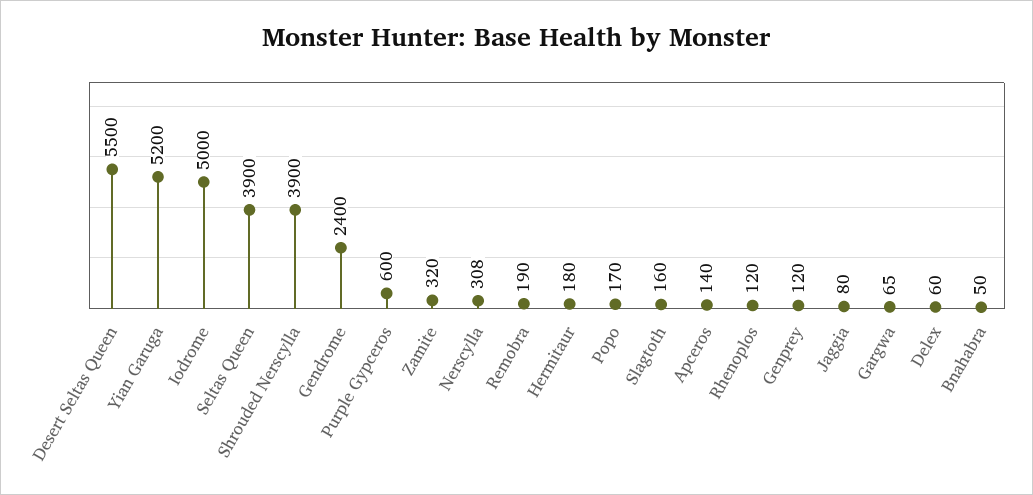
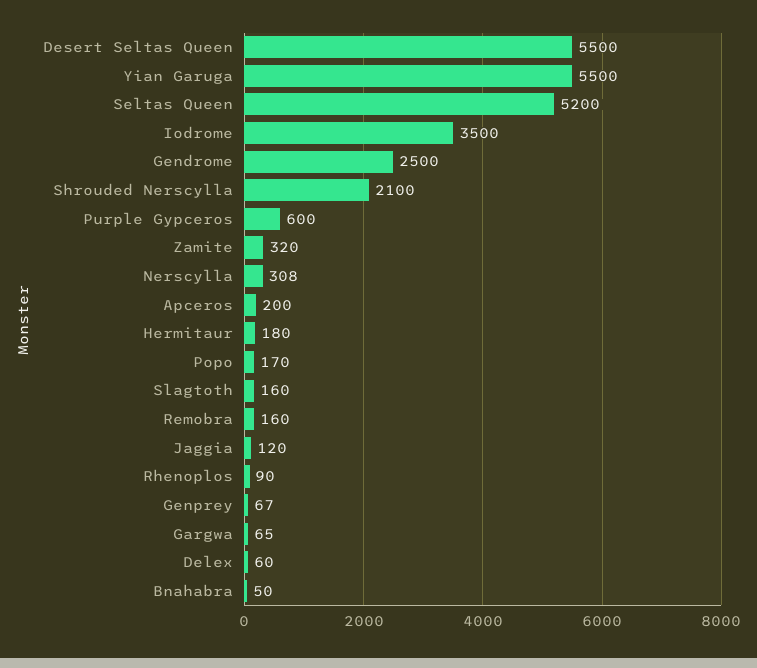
Yian Garuga: 5200 -> 5500
Iodrome: 5000 -> 3500
Seltas Queen: 3900 -> 5200
Shrouded Nerscylla: 3900 -> 2100
Gendrome: 2400 -> 2500
Remobra: 190 -> 160
Apceros: 140 -> 200
Rhenoplos: 120 -> 90
Genprey: 120 -> 67
Jaggia: 80 -> 120

